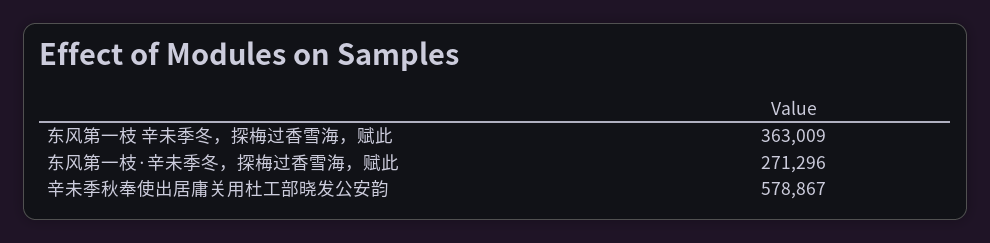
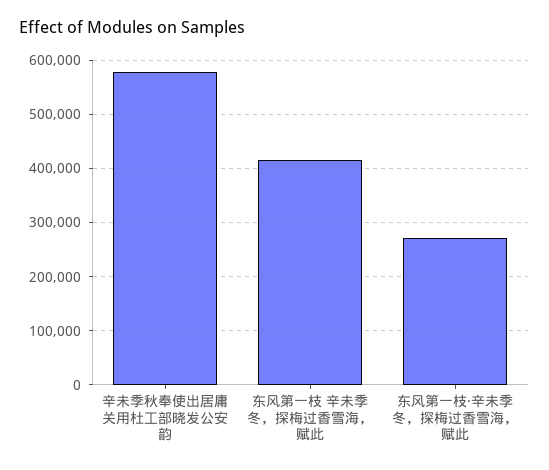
东风第一枝 辛未季冬，探梅过香雪海，赋此: 363009 -> 420000

